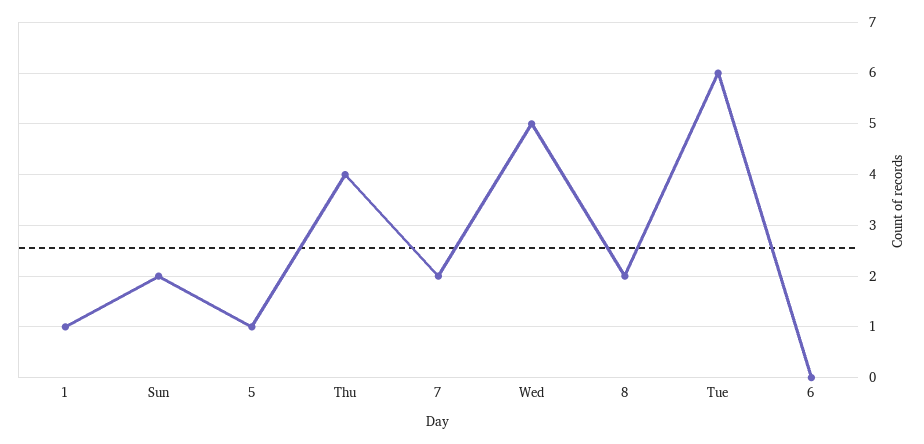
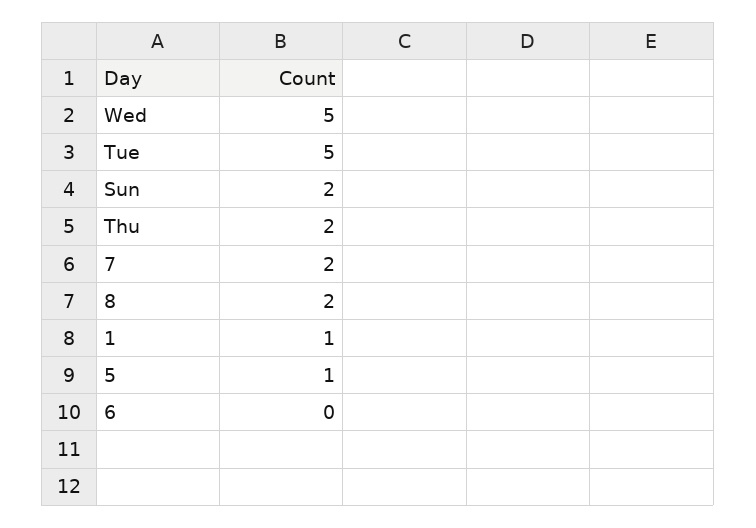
Thu: 4 -> 2
Tue: 6 -> 5

